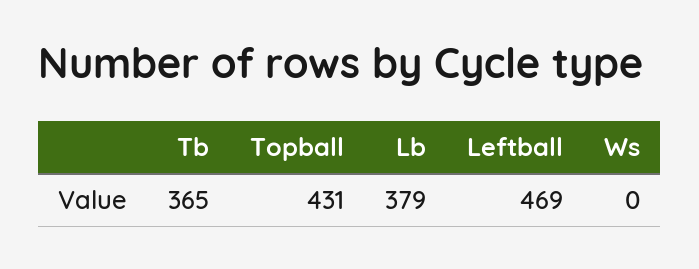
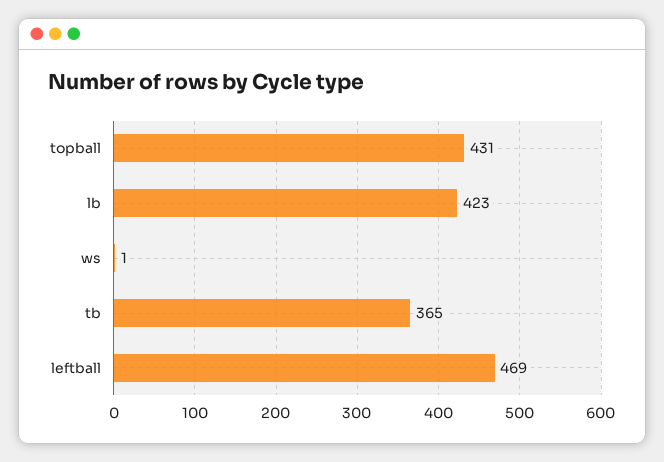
Lb: 379 -> 423
Ws: 0 -> 1

